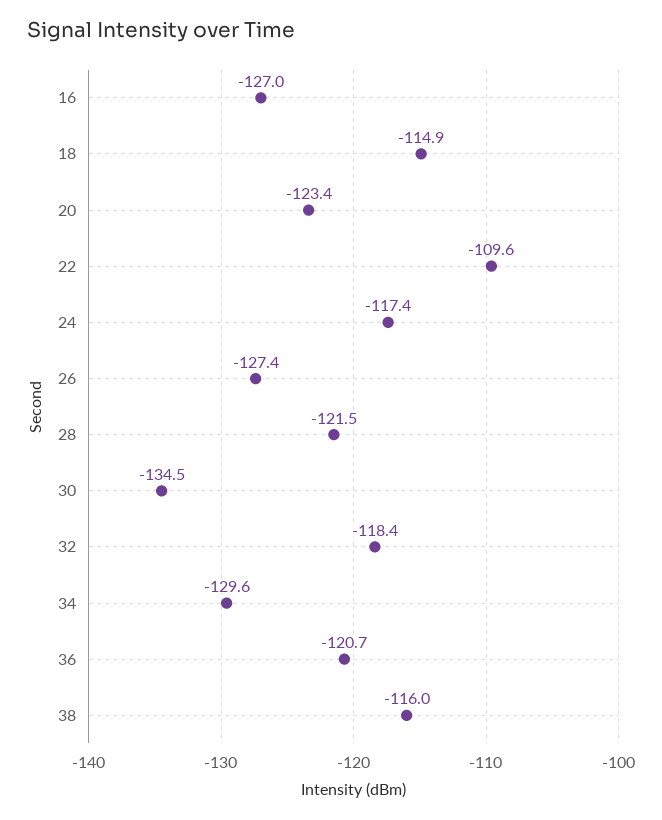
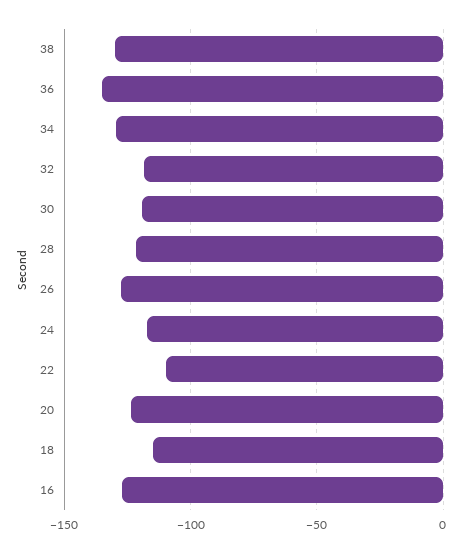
30: -134.5 -> -120
36: -120.7 -> -135
38: -116 -> -130

